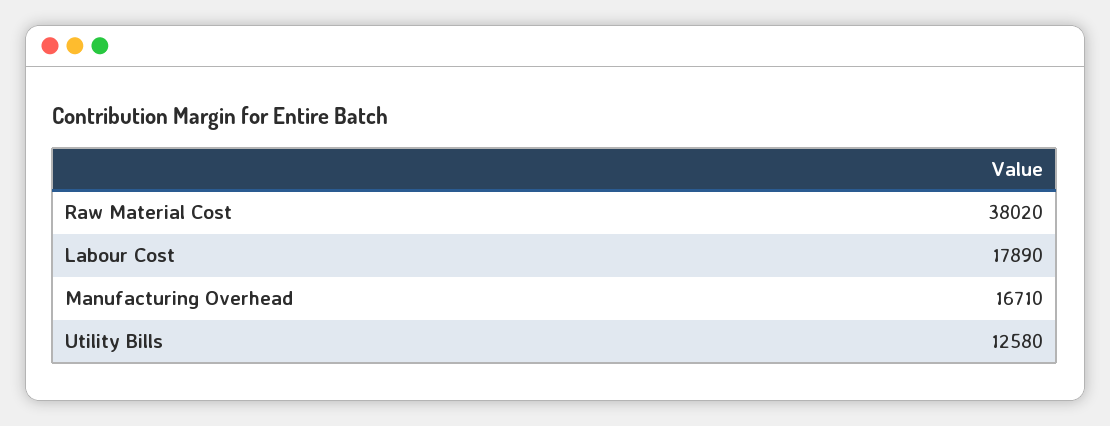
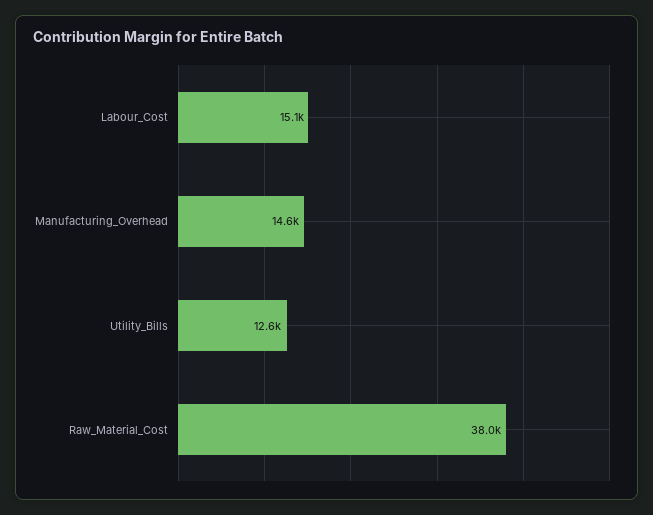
Labour Cost: 17890 -> 15100
Manufacturing Overhead: 16710 -> 14600

